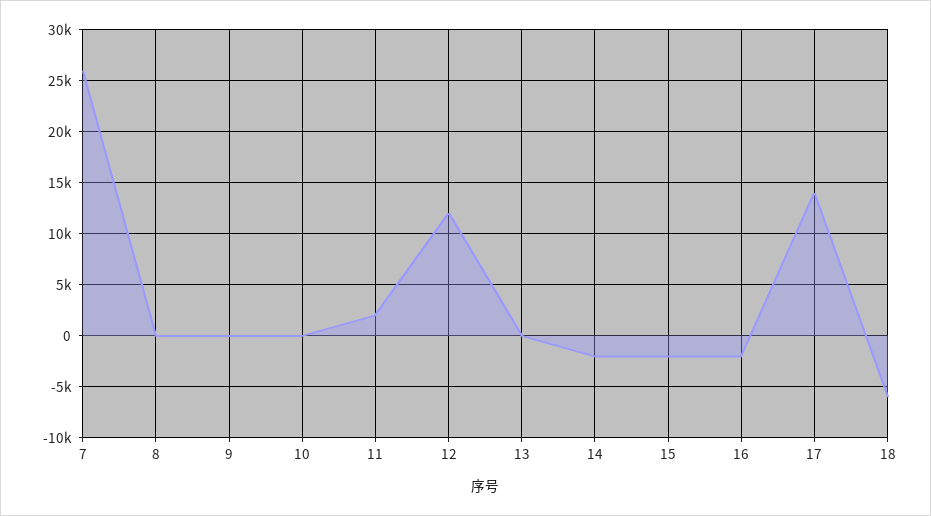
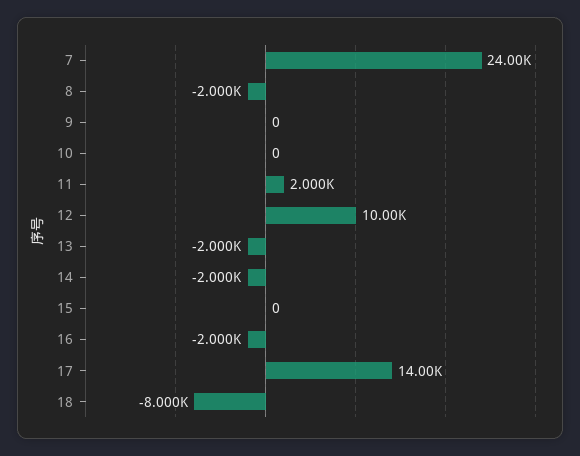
7: 26000 -> 24000
8: 0 -> -2000
12: 12000 -> 10000
13: 0 -> -2000
15: -2000 -> 0
18: -6000 -> -8000

